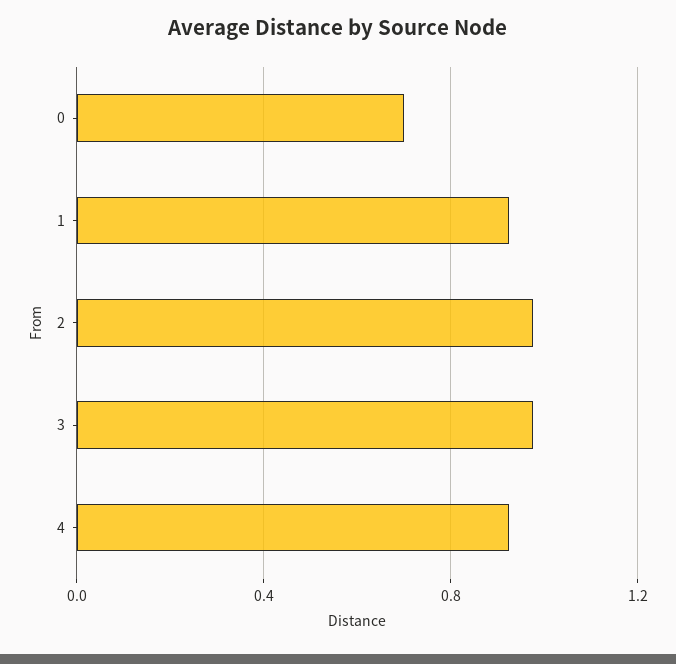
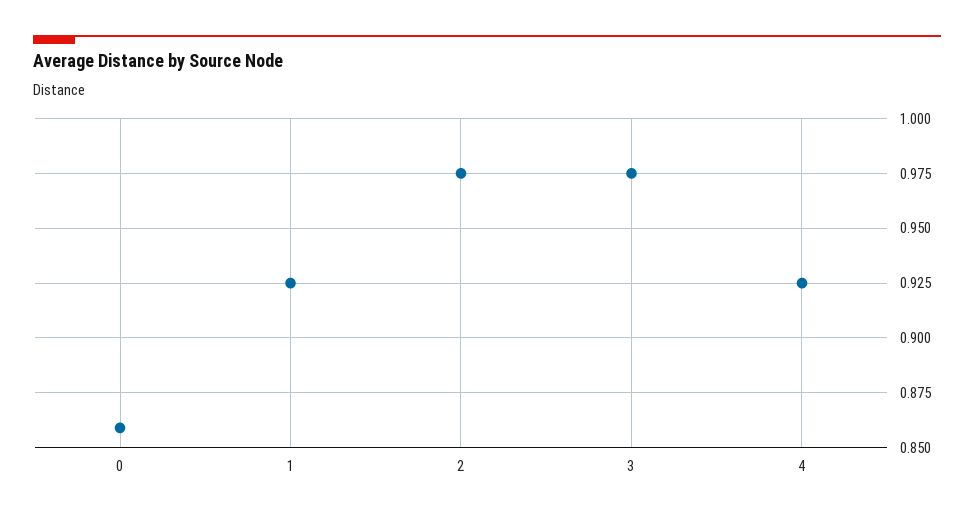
0: 0.7 -> 0.86

